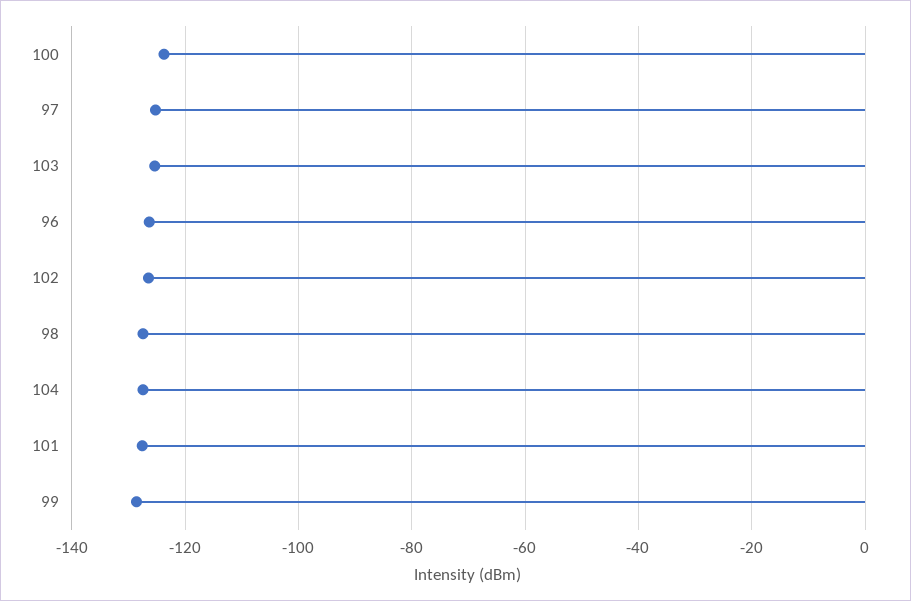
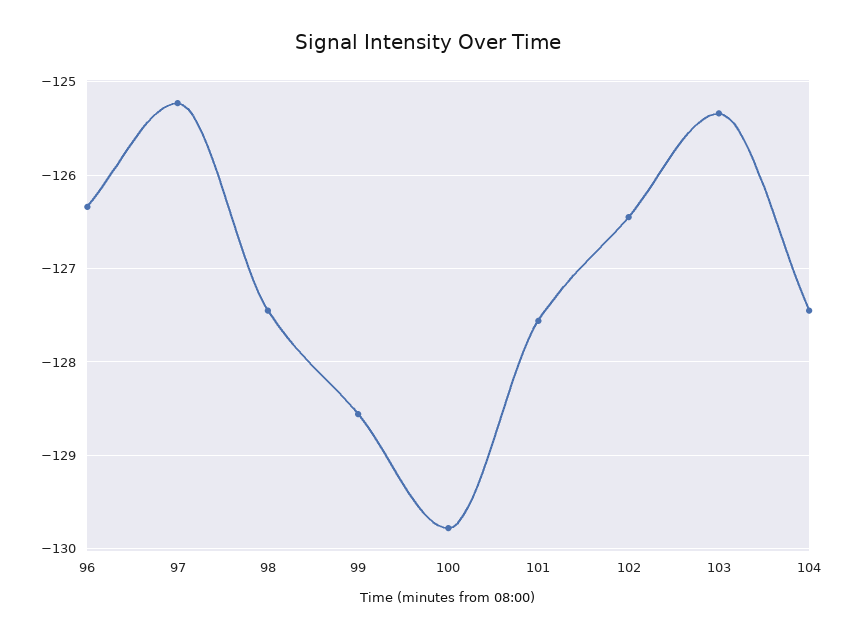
100: -124 -> -129.8

